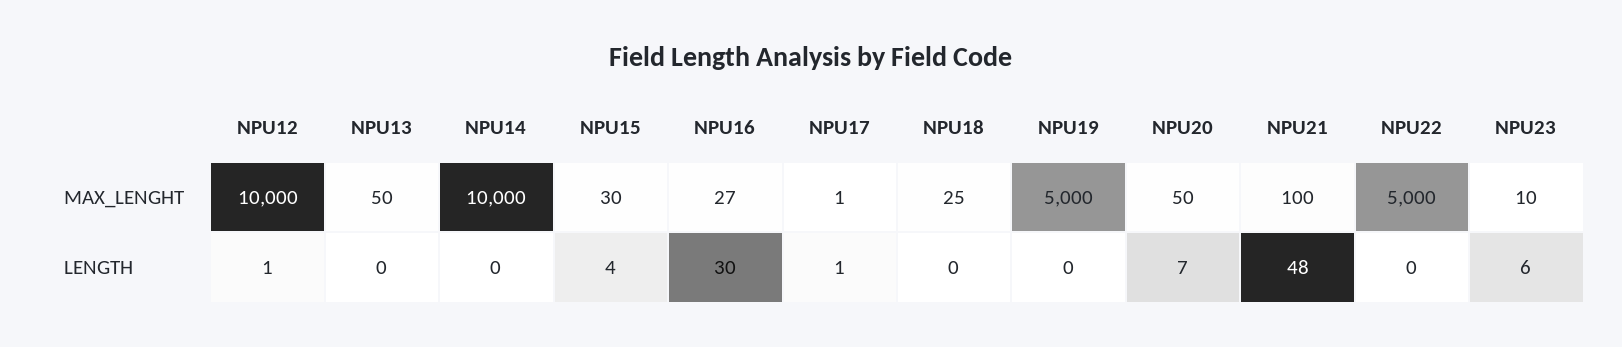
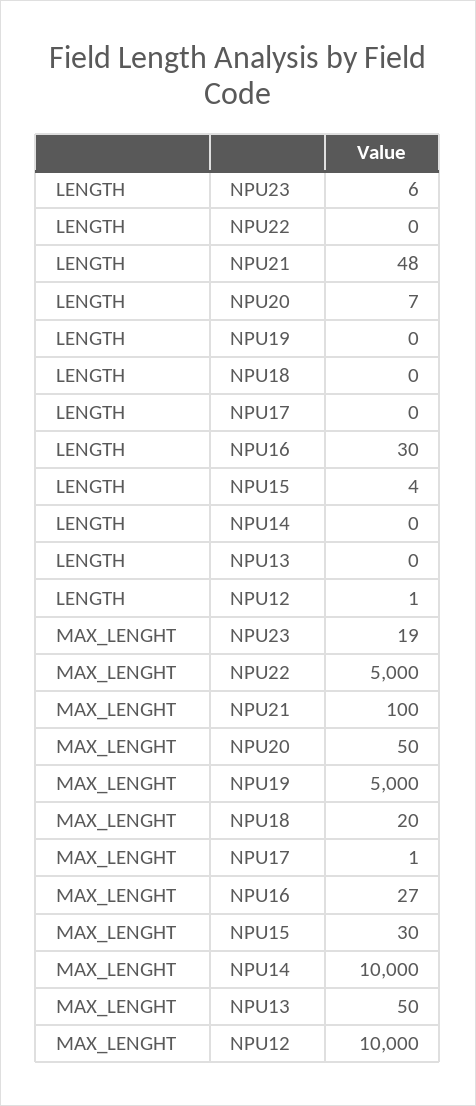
NPU18, MAX_LENGHT: 25 -> 20
NPU23, MAX_LENGHT: 10 -> 19
NPU17, LENGTH: 1 -> 0

